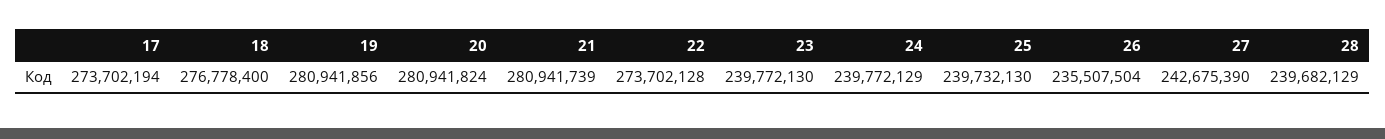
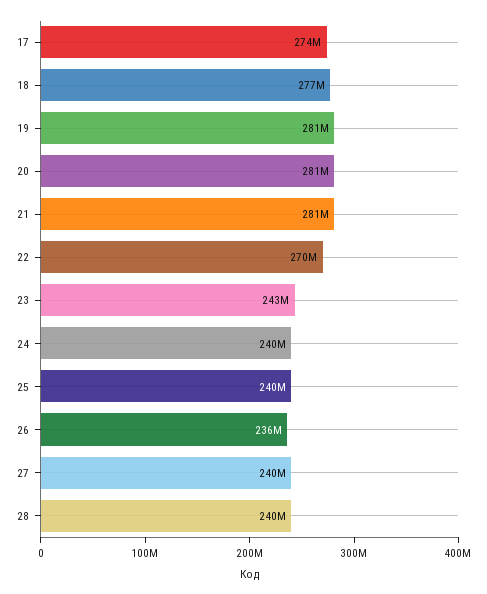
22: 273702128 -> 270000000
23: 239772130 -> 243000000
27: 242675390 -> 240000000

